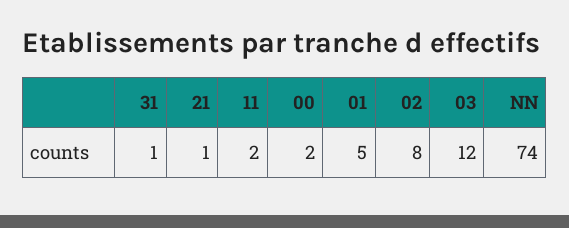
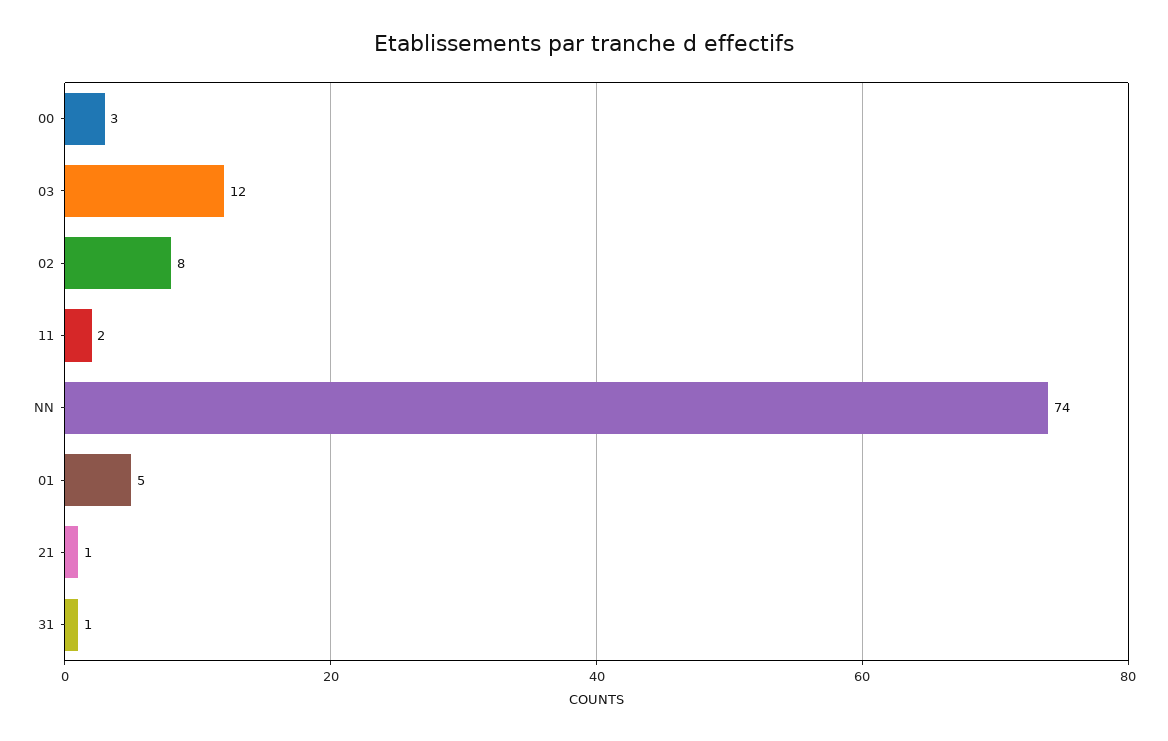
00: 2 -> 3

